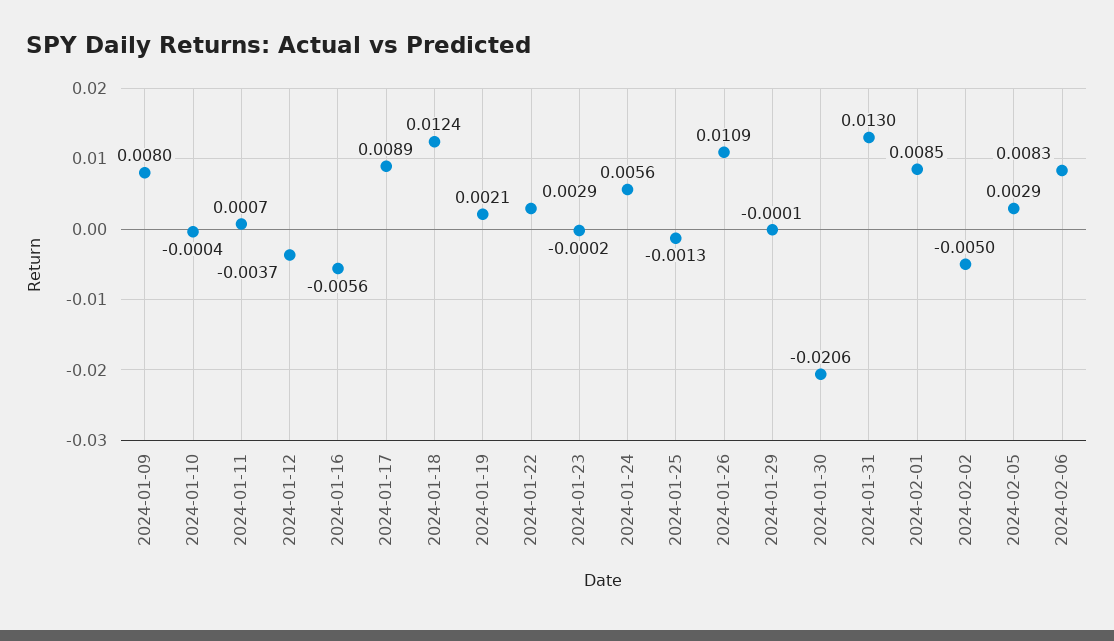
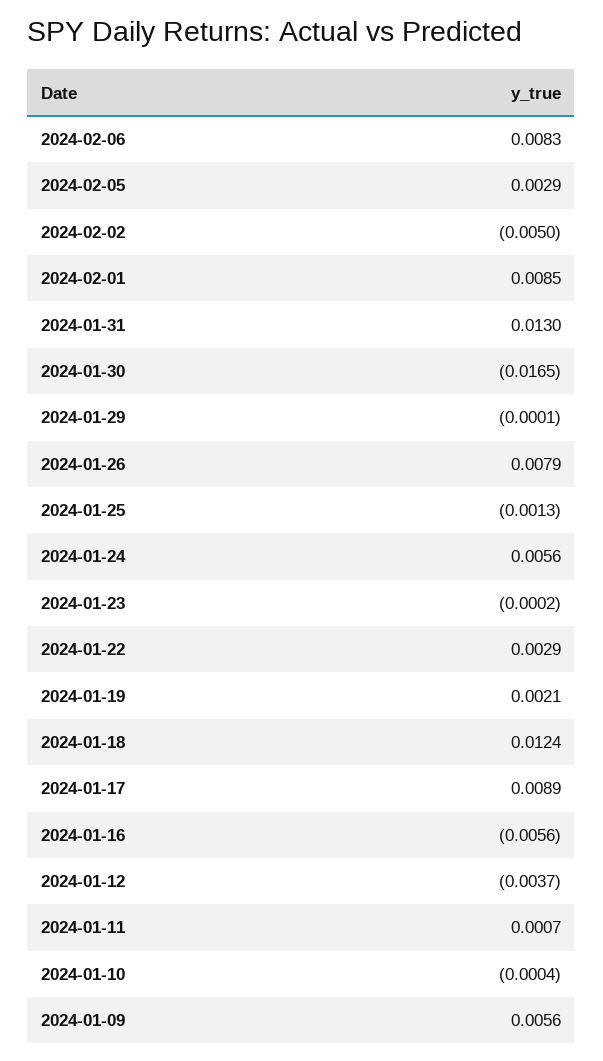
2024-01-09: 0.008 -> 0.0056
2024-01-26: 0.0109 -> 0.0079
2024-01-30: -0.0206 -> -0.0165

